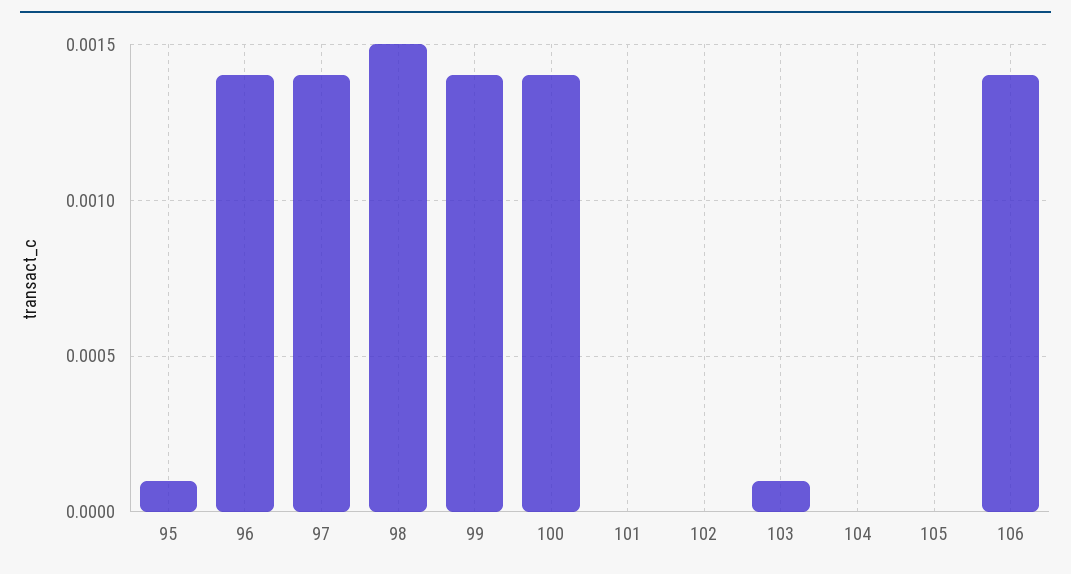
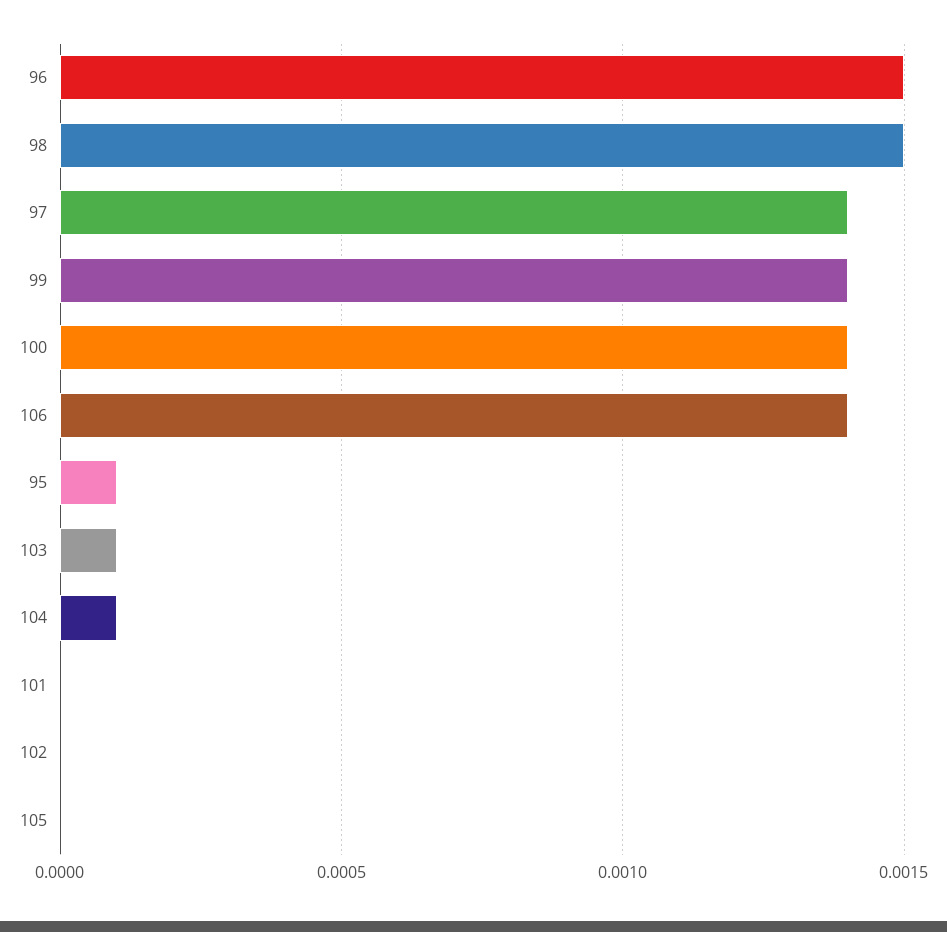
96: 0.0014 -> 0.0015
104: 0 -> 0.0001

